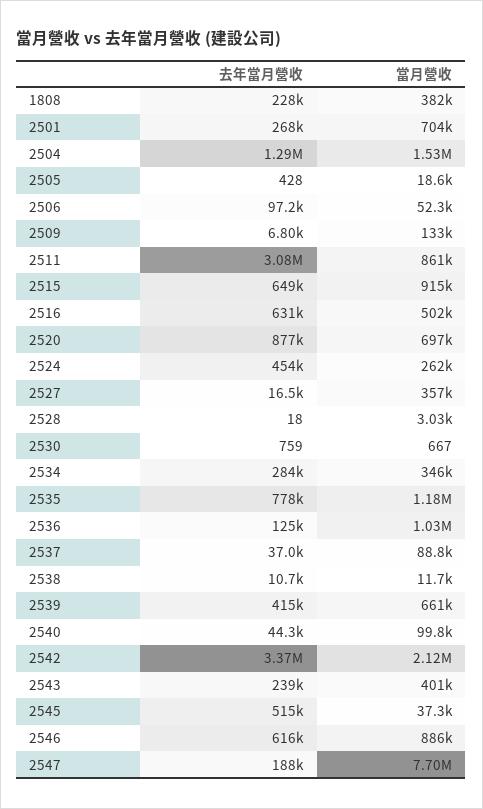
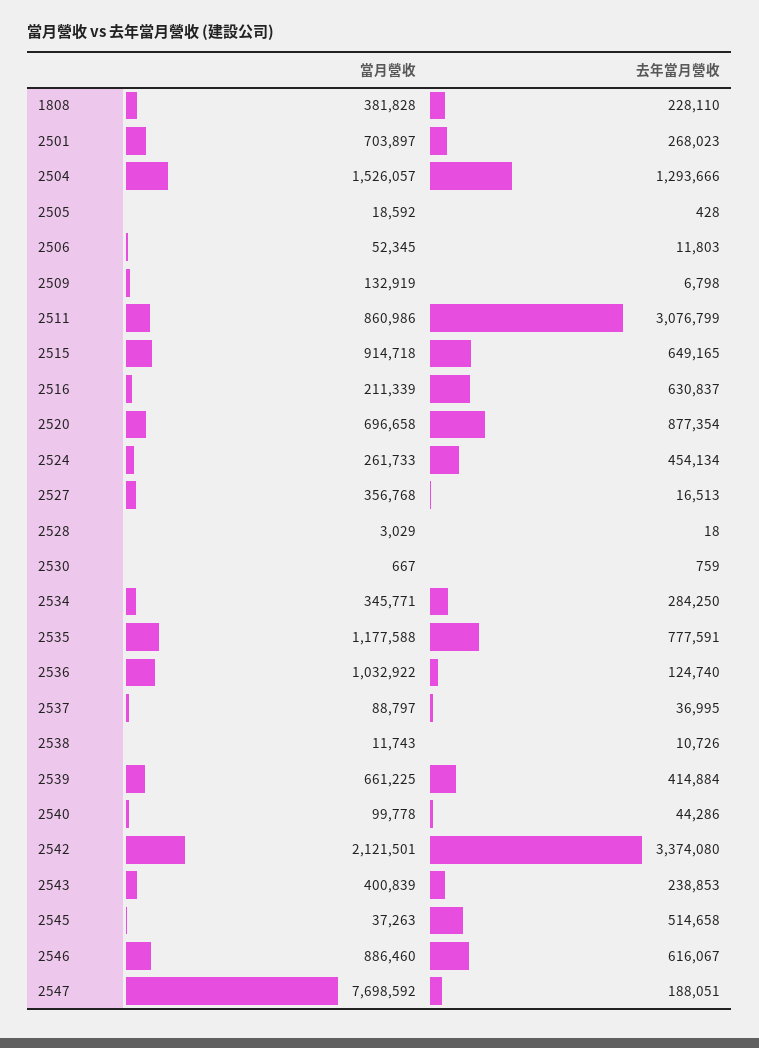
去年當月營收, 2506: 97200 -> 11803
當月營收, 2516: 502000 -> 211339

